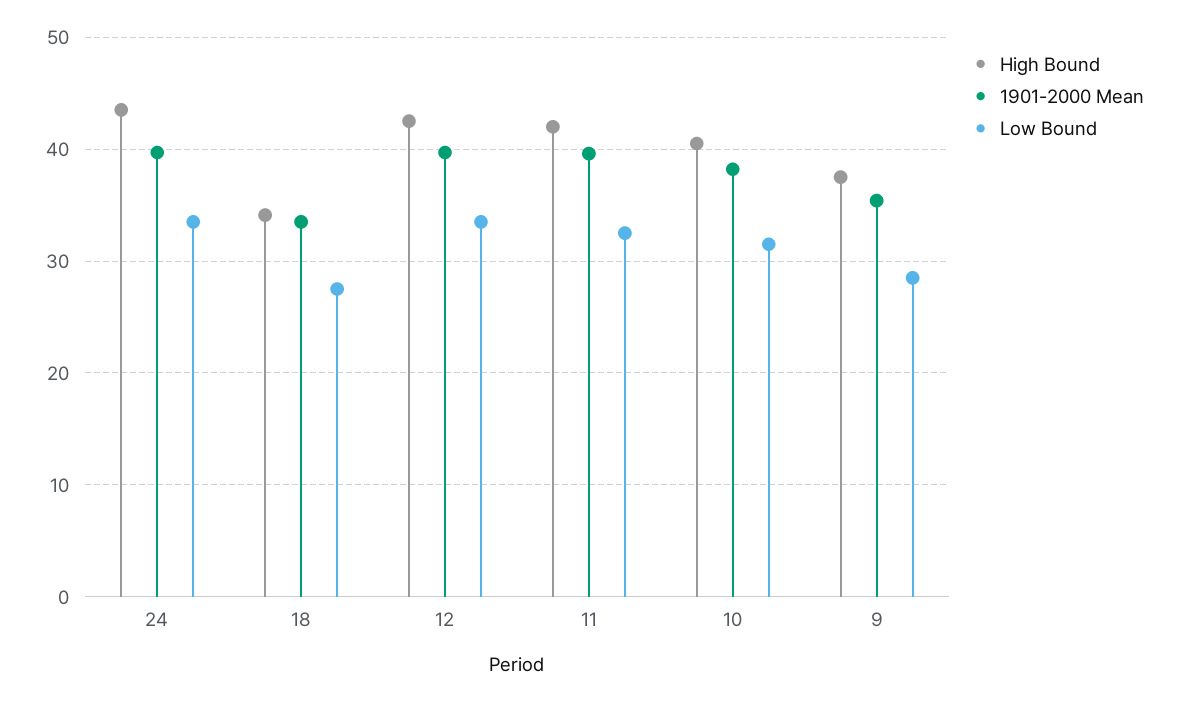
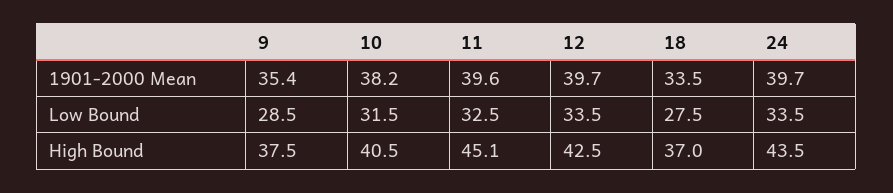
High Bound, 18: 34 -> 37
High Bound, 11: 42 -> 45.1

